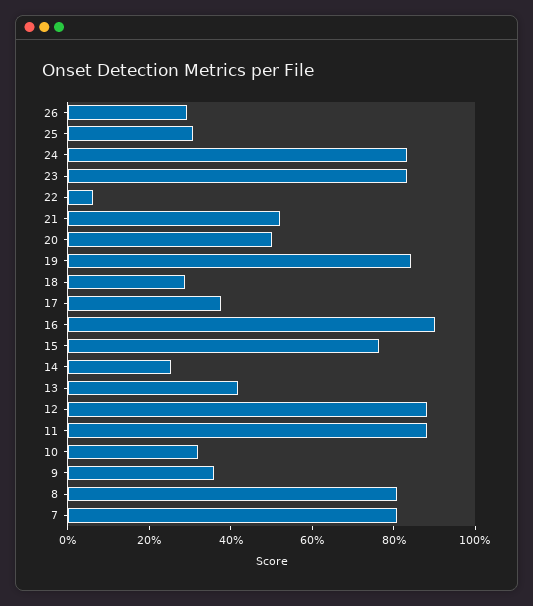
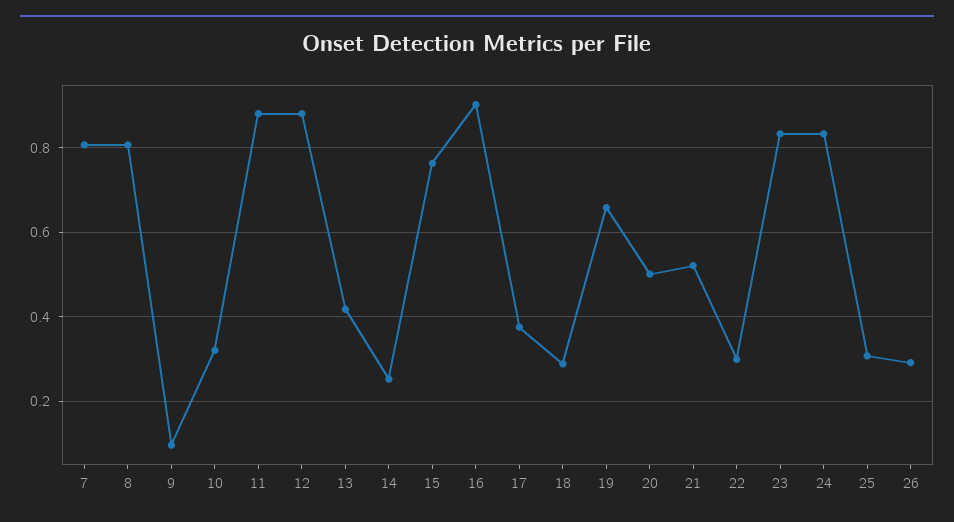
22: 0.05 -> 0.3
19: 0.85 -> 0.66
9: 0.35 -> 0.1

